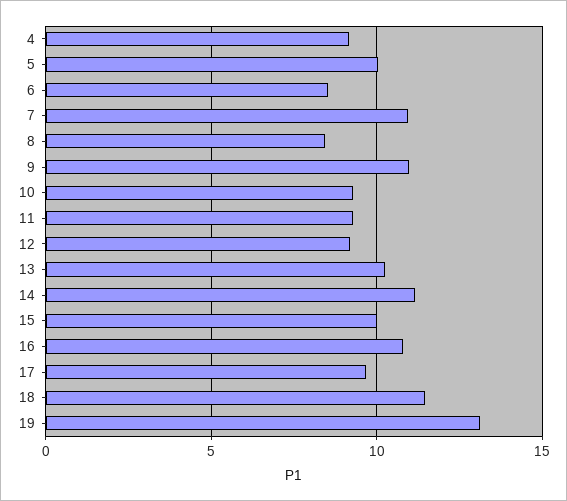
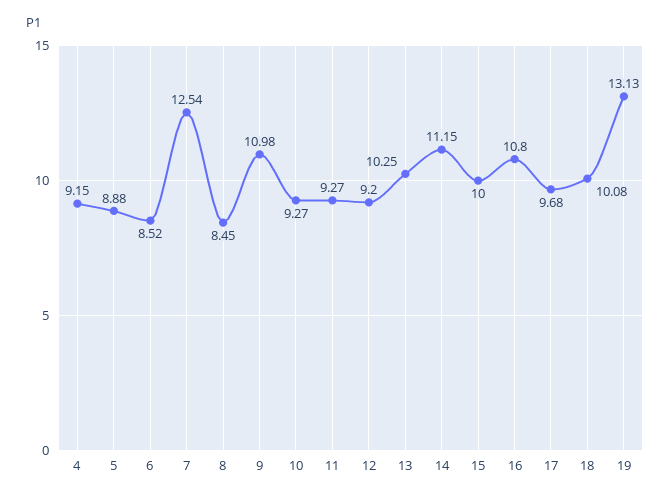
5: 10 -> 8.88
7: 11 -> 12.54
18: 11.5 -> 10.08

